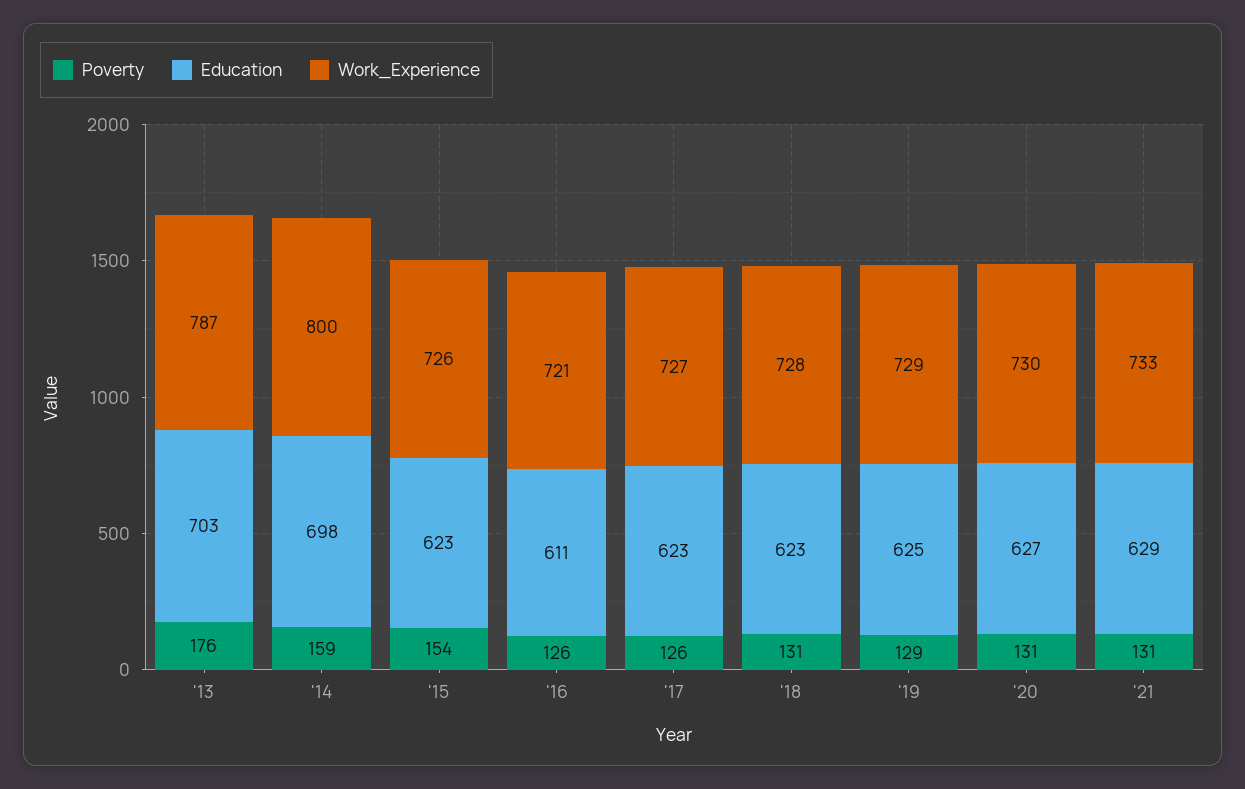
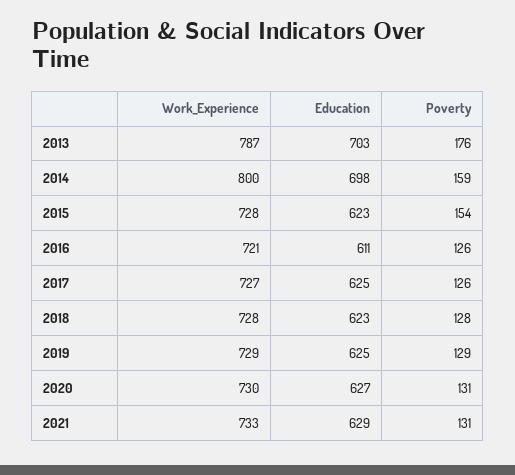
Work_Experience, '15: 726 -> 728
Education, '17: 623 -> 625
Poverty, '18: 131 -> 128

